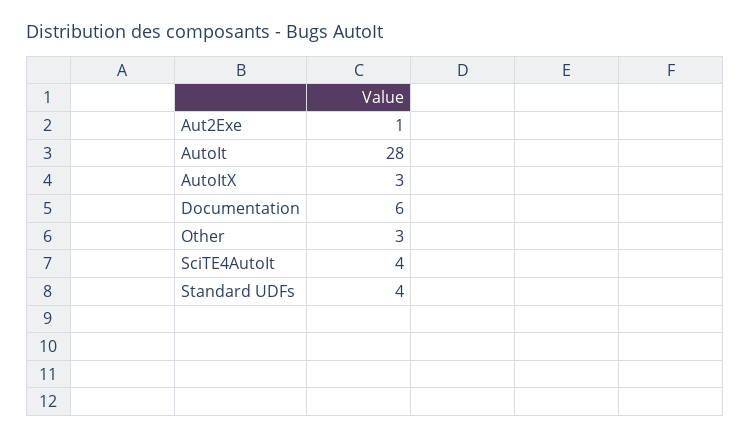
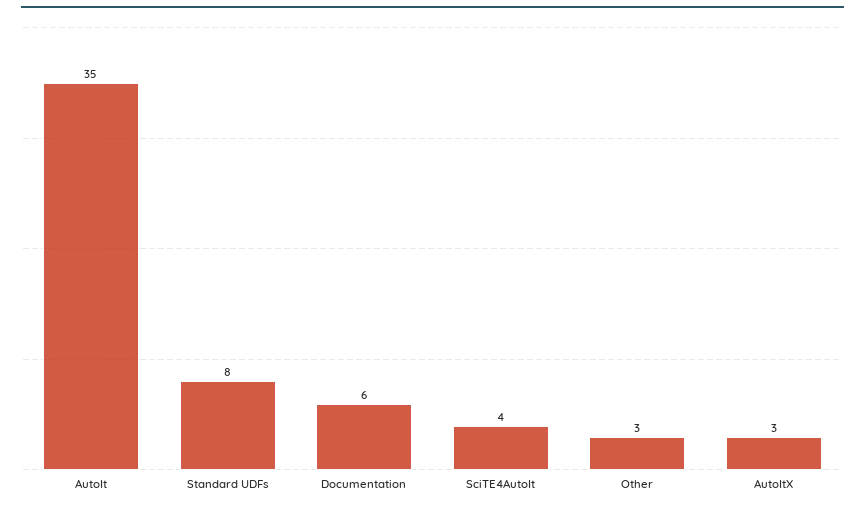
Aut2Exe: 1 -> none
AutoIt: 28 -> 35
Standard UDFs: 4 -> 8

